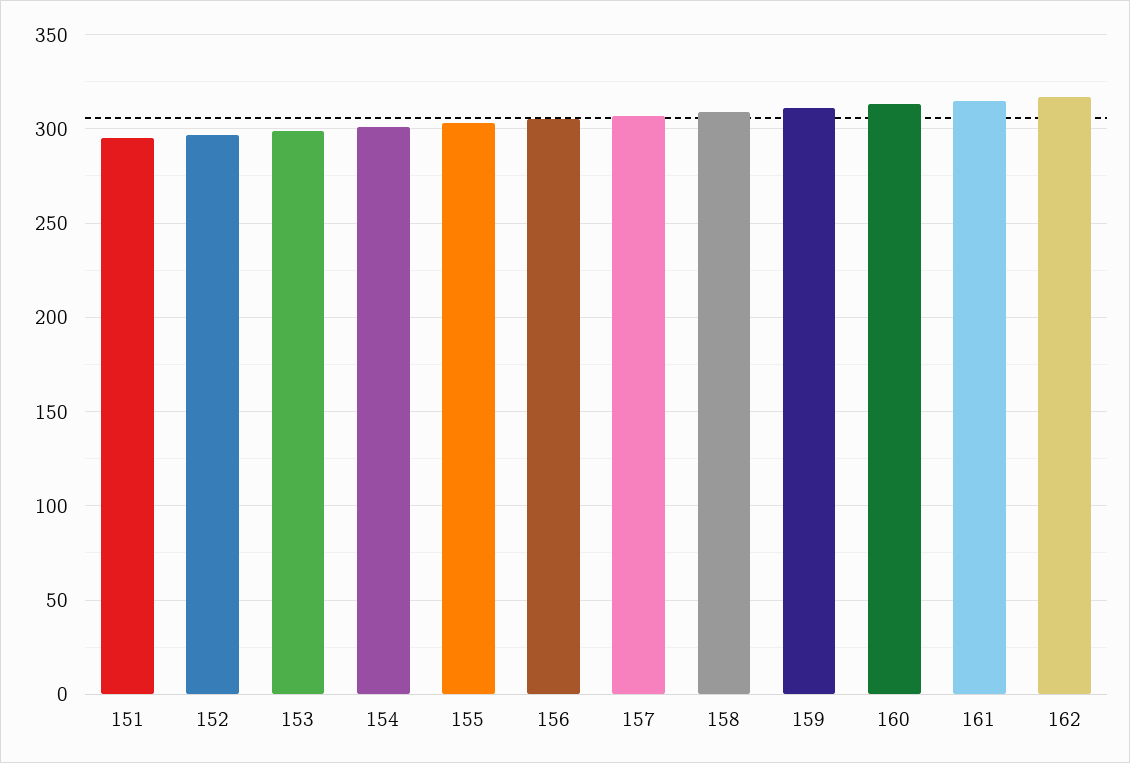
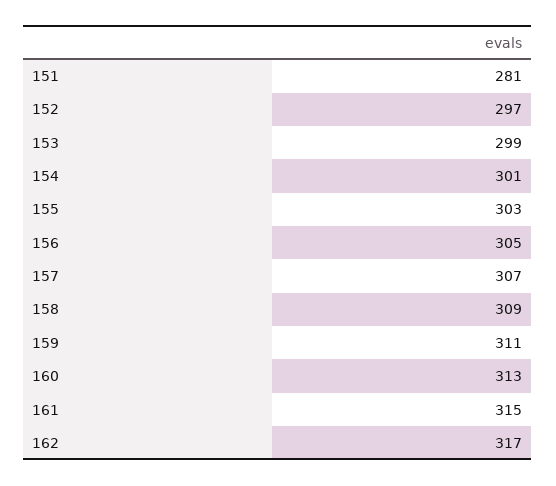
151: 295 -> 281

